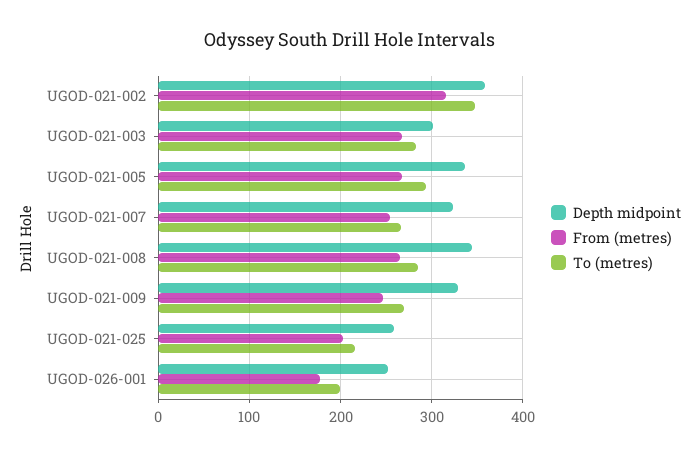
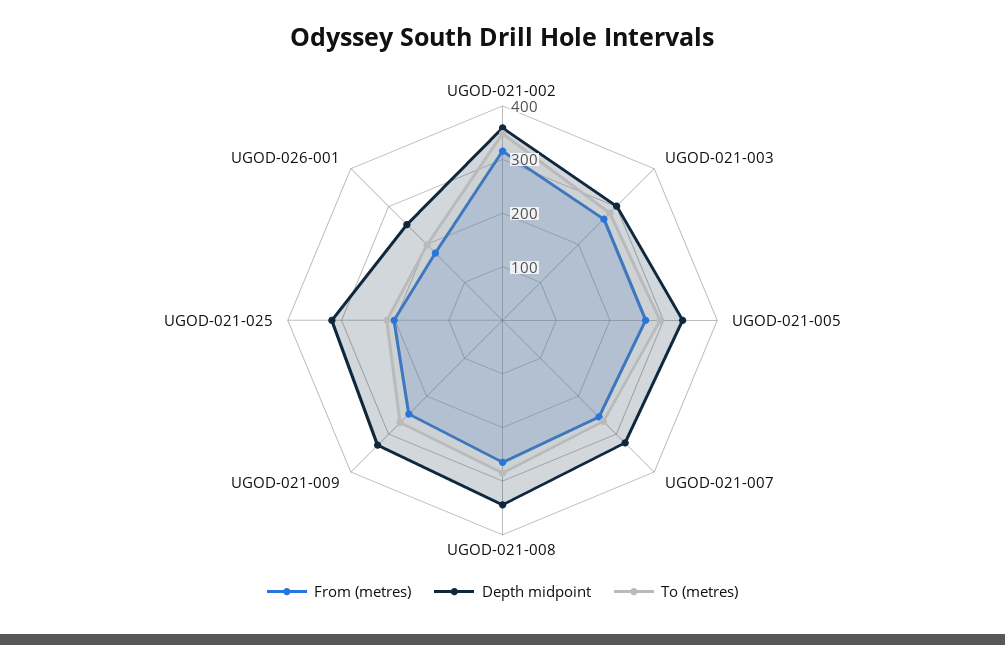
Depth midpoint, UGOD-021-025: 260 -> 320

